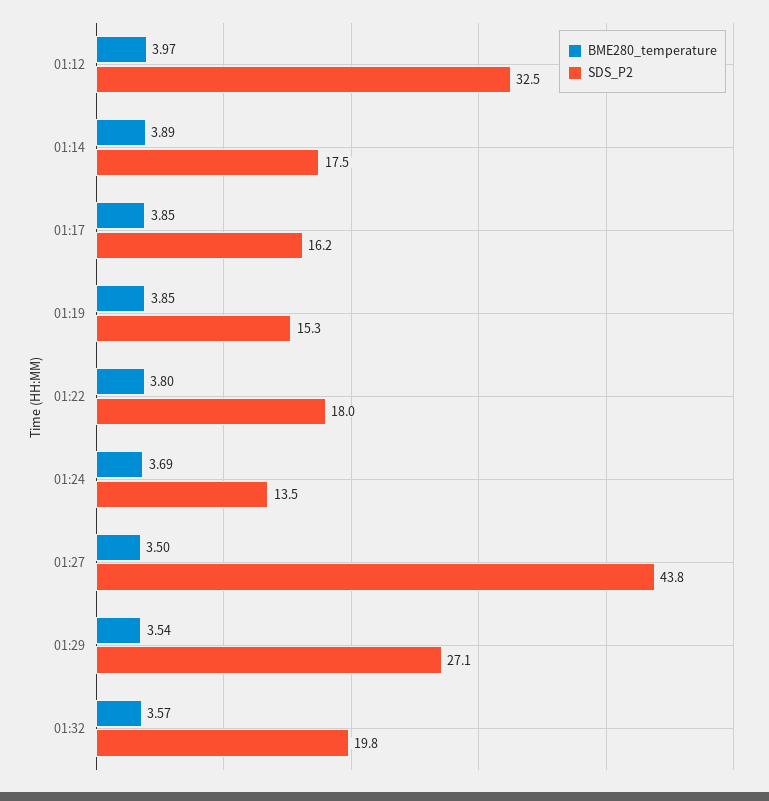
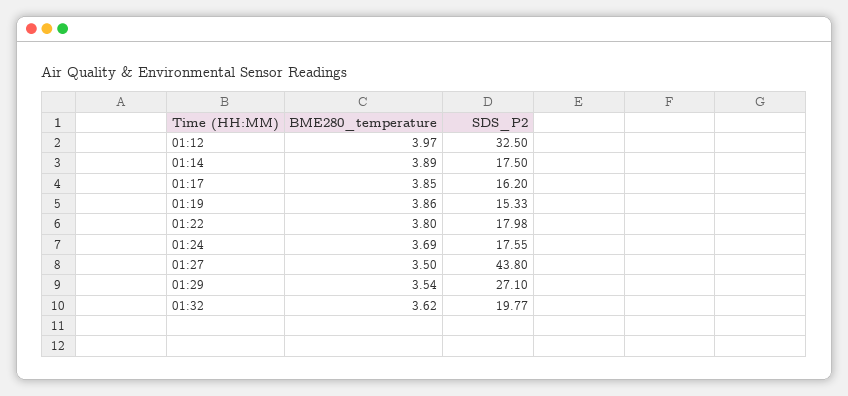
BME280_temperature, 01:19: 3.85 -> 3.86
SDS_P2, 01:24: 13.5 -> 17.55
BME280_temperature, 01:32: 3.57 -> 3.62

